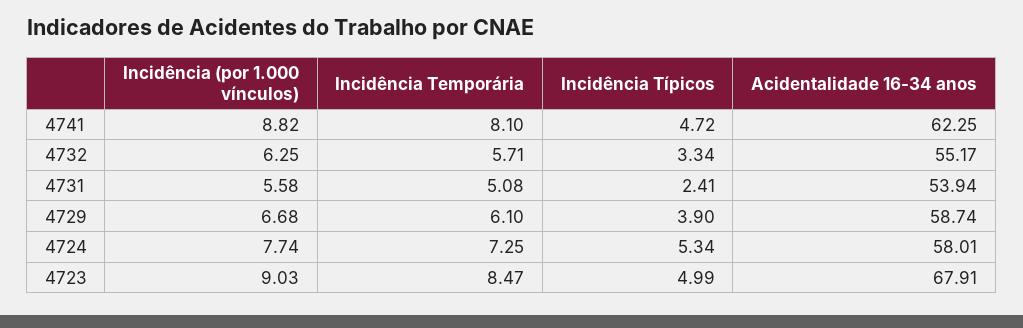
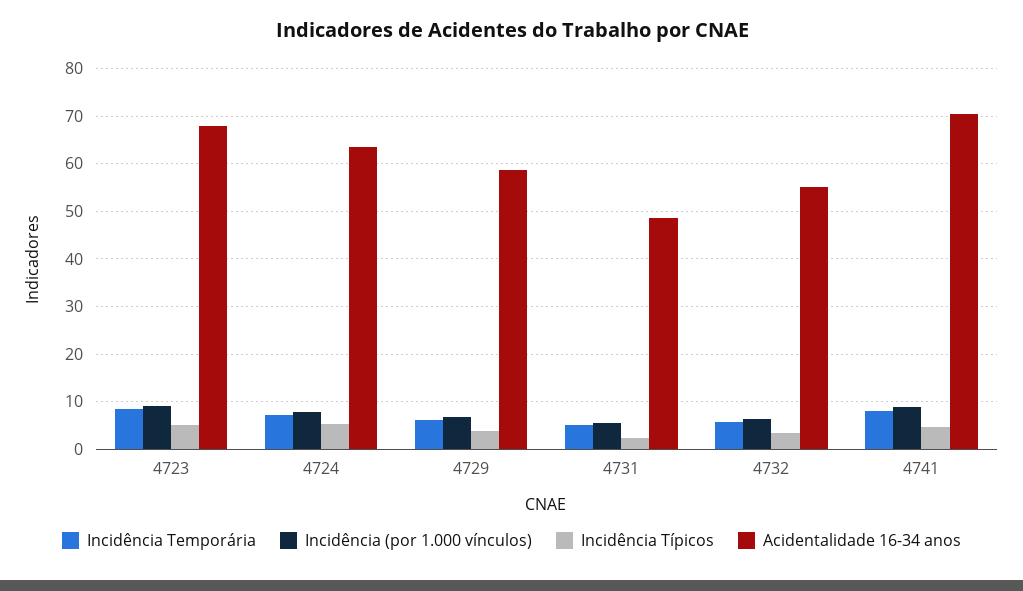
Acidentalidade 16-34 anos, 4741: 62.25 -> 70
Acidentalidade 16-34 anos, 4731: 53.94 -> 48
Acidentalidade 16-34 anos, 4724: 58.01 -> 64

